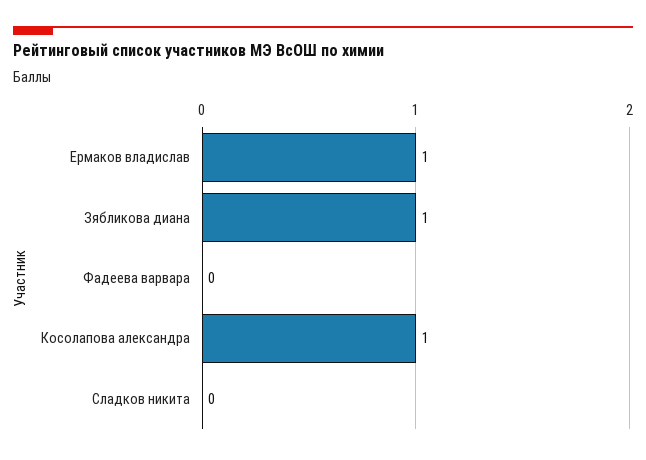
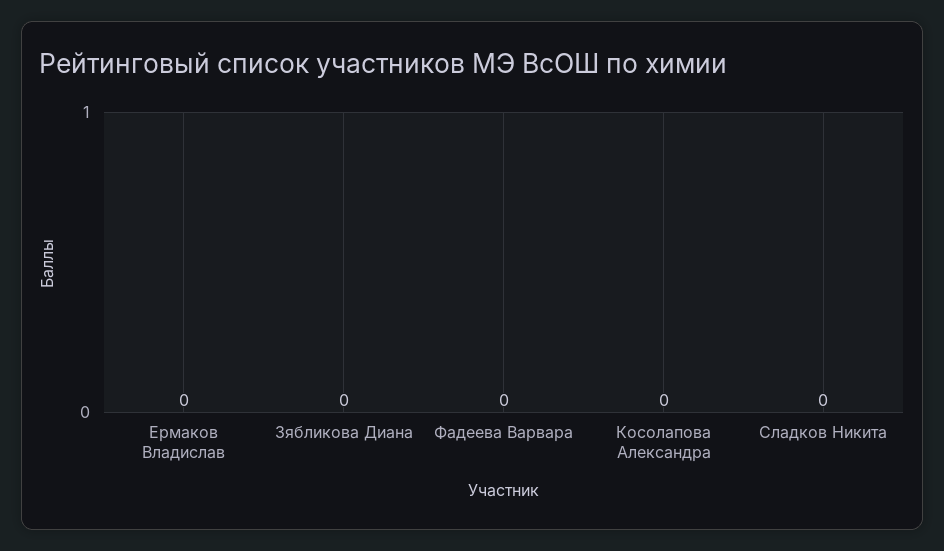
Ермаков владислав: 1 -> 0
Зябликова диана: 1 -> 0
Косолапова александра: 1 -> 0

